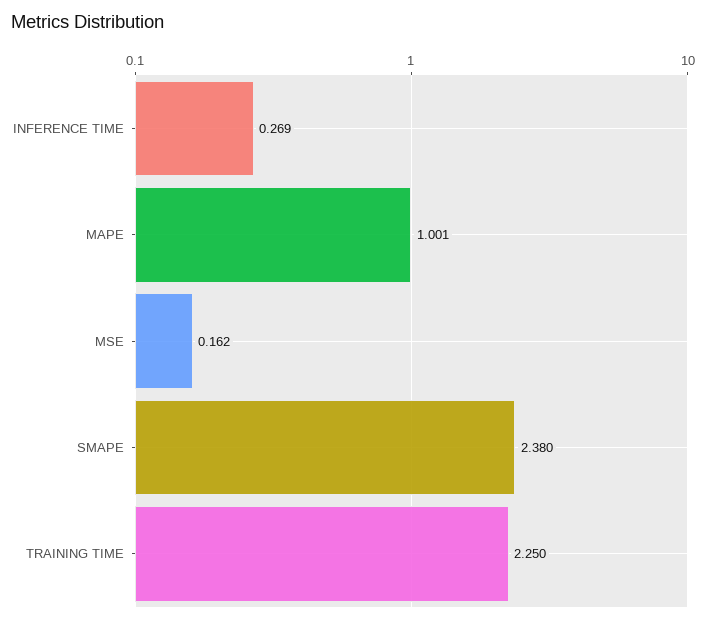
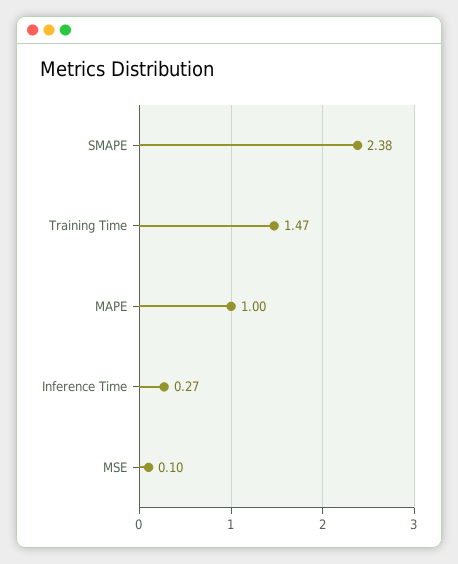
MSE: 0.162 -> 0.1
TRAINING TIME: 2.25 -> 1.47

